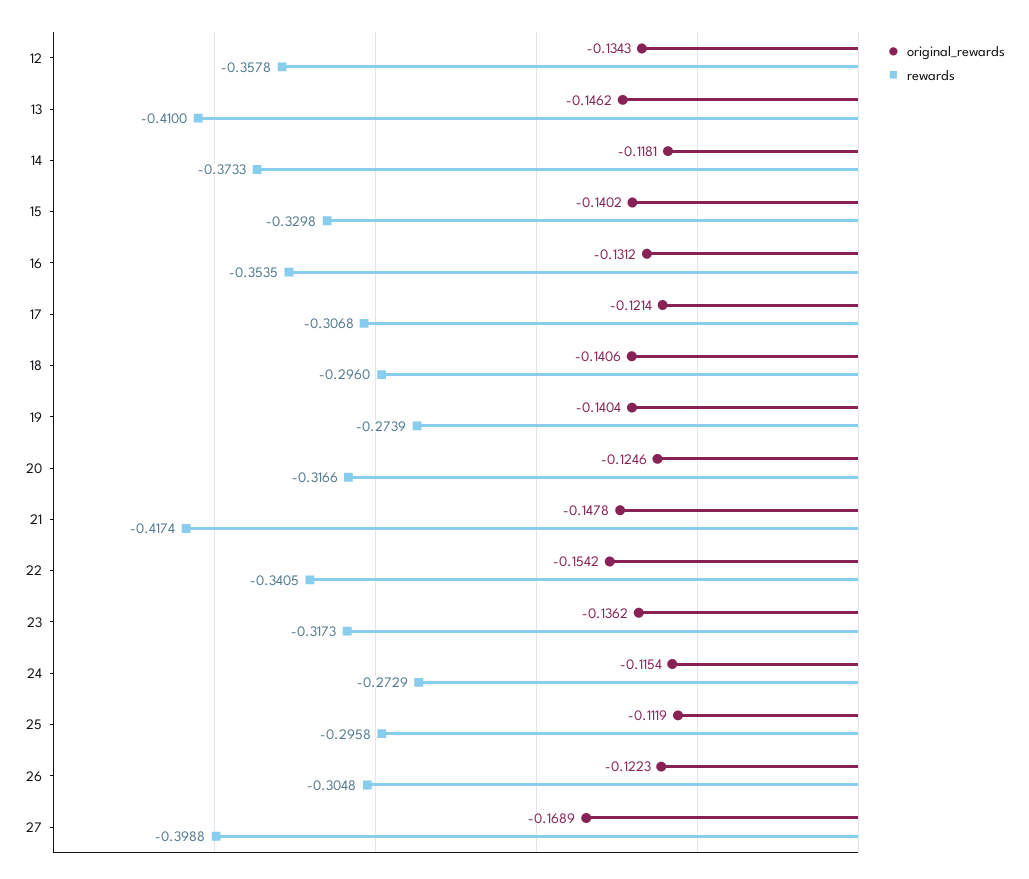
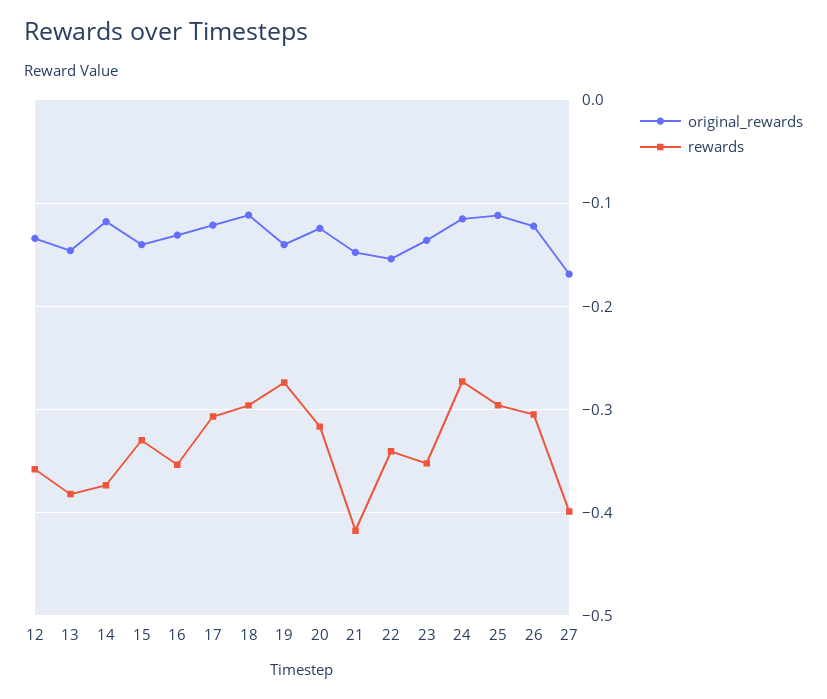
rewards, 13: -0.41 -> -0.38
original_rewards, 18: -0.1406 -> -0.11
rewards, 23: -0.3173 -> -0.35

